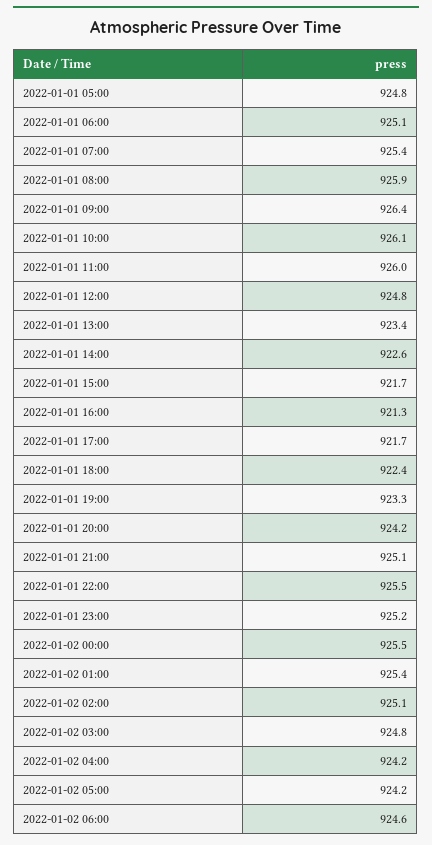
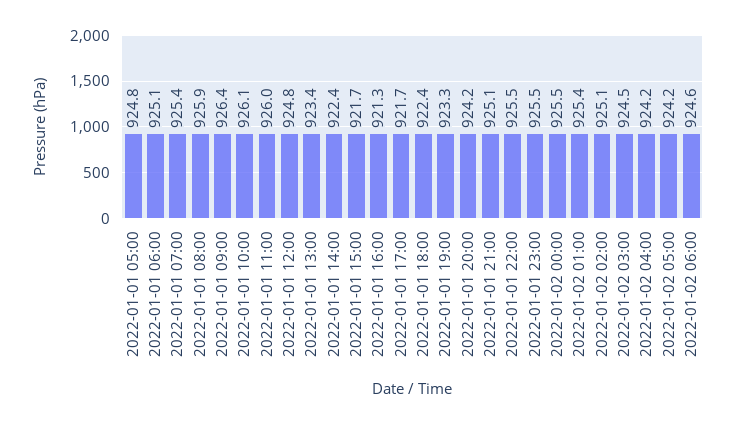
2022-01-01 14:00: 922.6 -> 922.4
2022-01-01 23:00: 925.2 -> 925.5
2022-01-02 03:00: 924.8 -> 924.5

